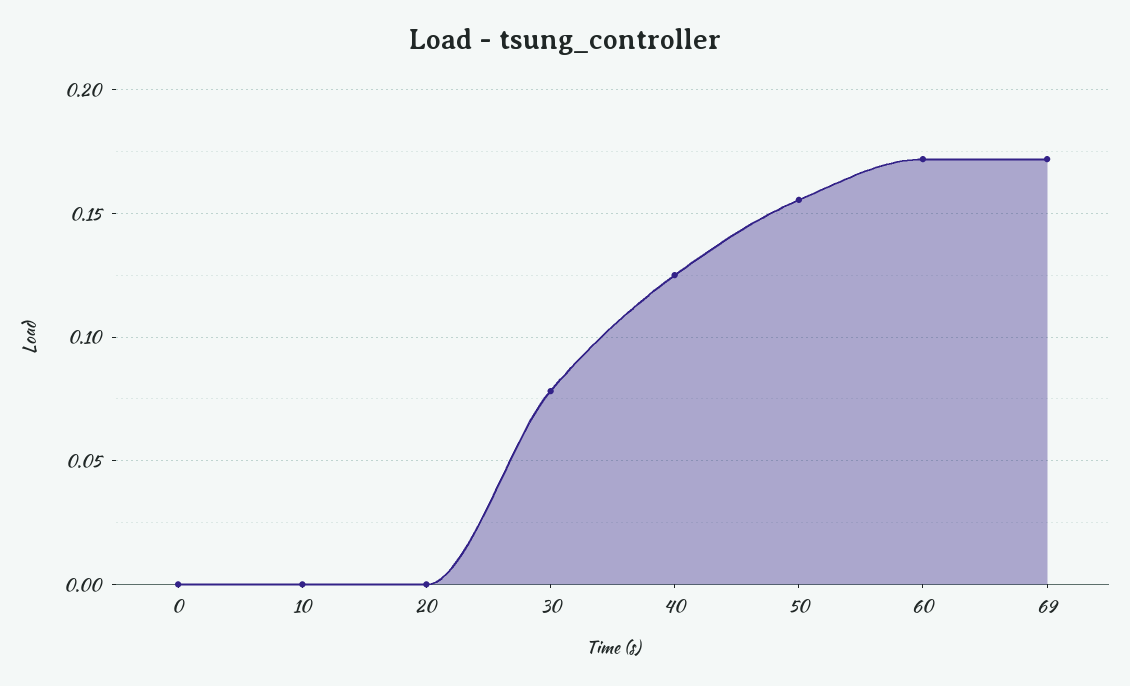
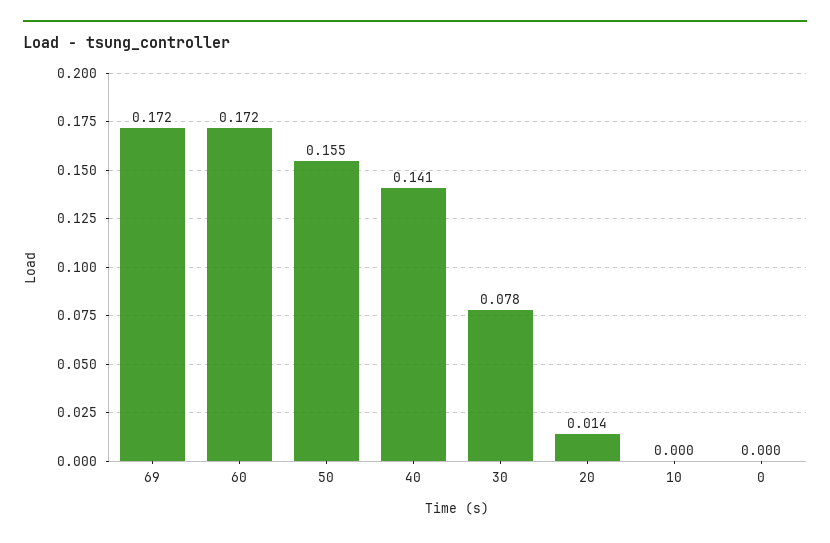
20: 0 -> 0.014
40: 0.125 -> 0.141

